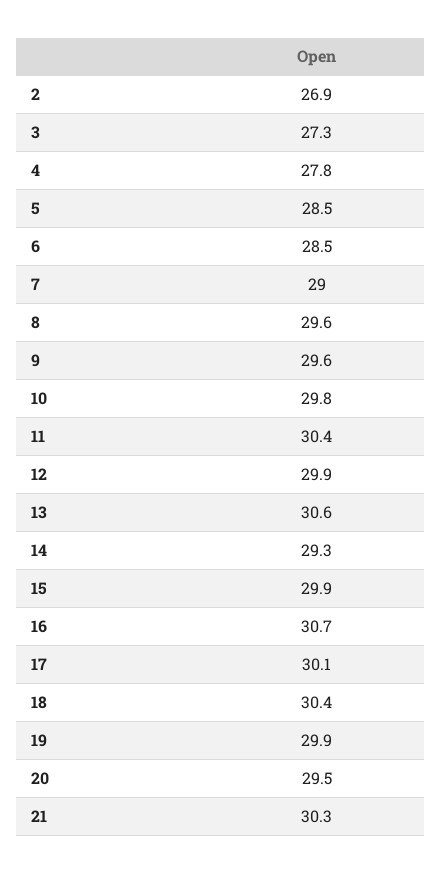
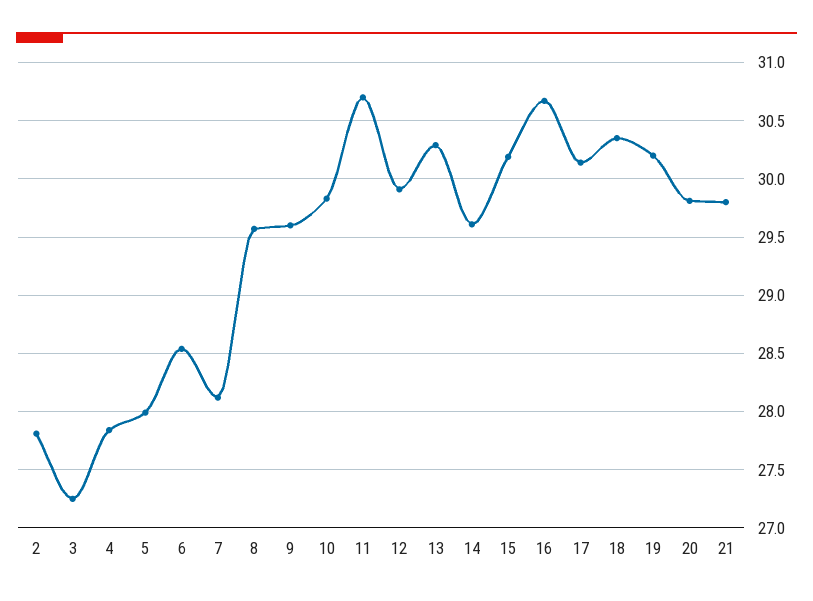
2: 26.9 -> 27.8
5: 28.5 -> 28
7: 29 -> 28.1
11: 30.4 -> 30.7
13: 30.6 -> 30.3
14: 29.3 -> 29.6
15: 29.9 -> 30.2
19: 29.9 -> 30.2
20: 29.5 -> 29.8
21: 30.3 -> 29.8

